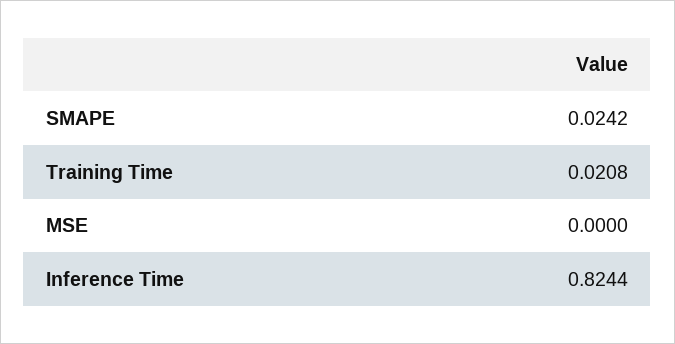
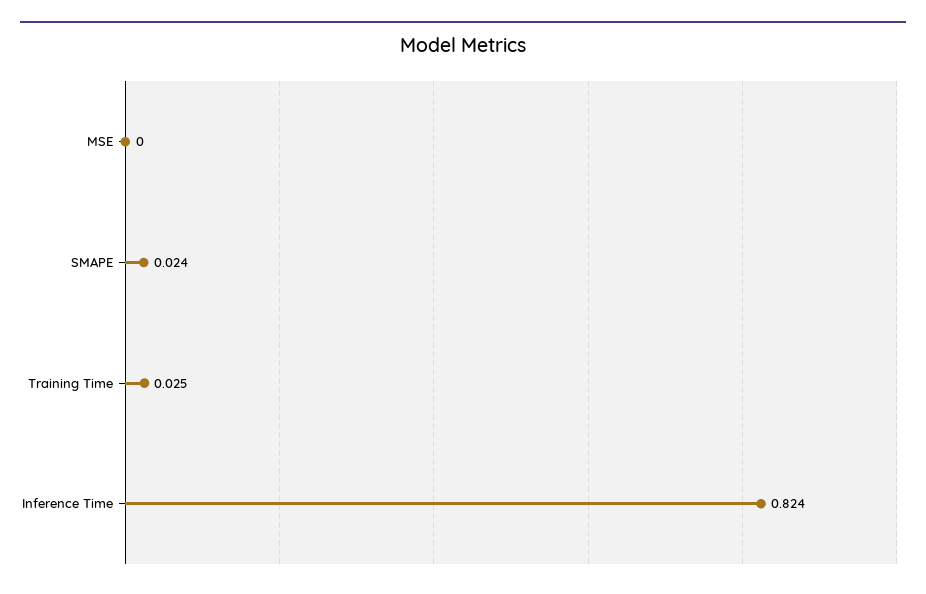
Training Time: 0.0208 -> 0.025

